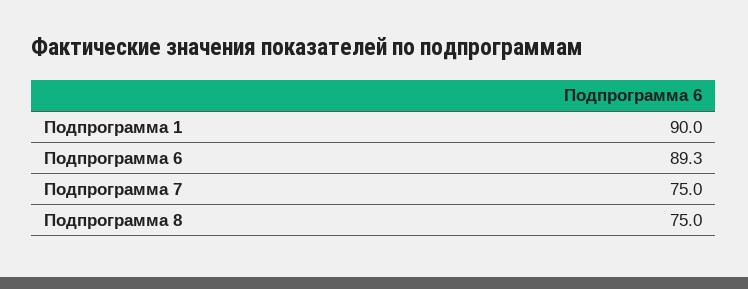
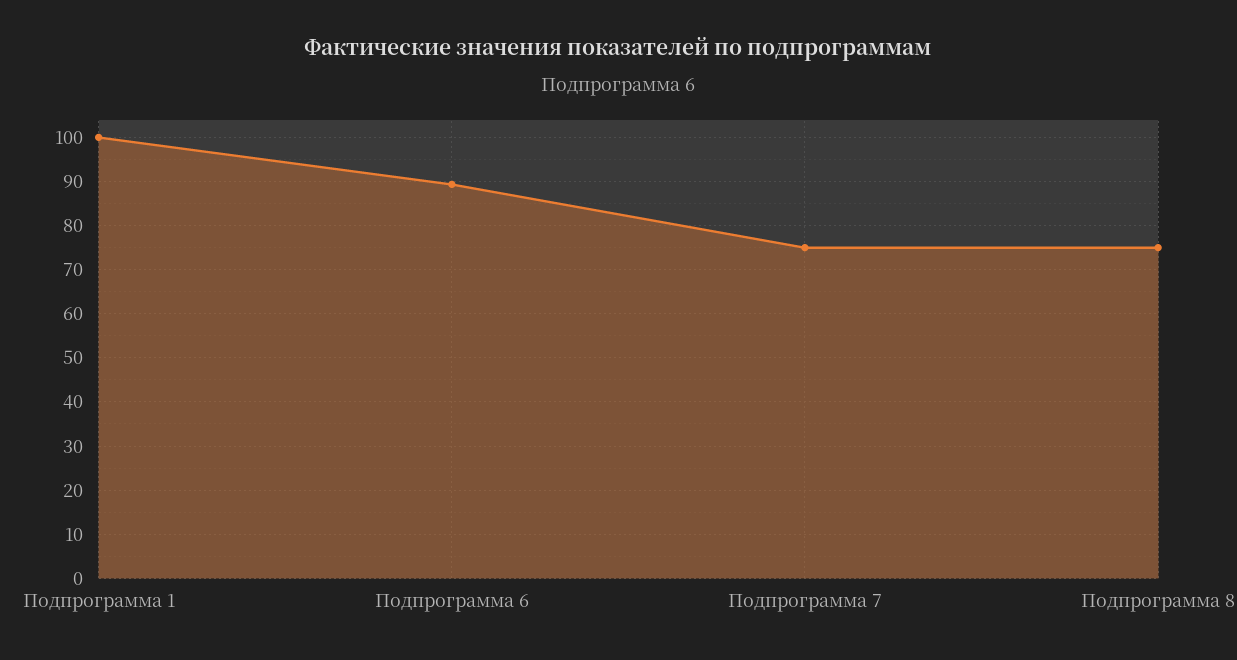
Подпрограмма 1: 90 -> 100

